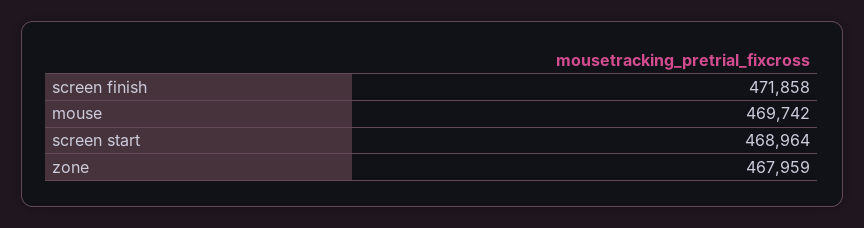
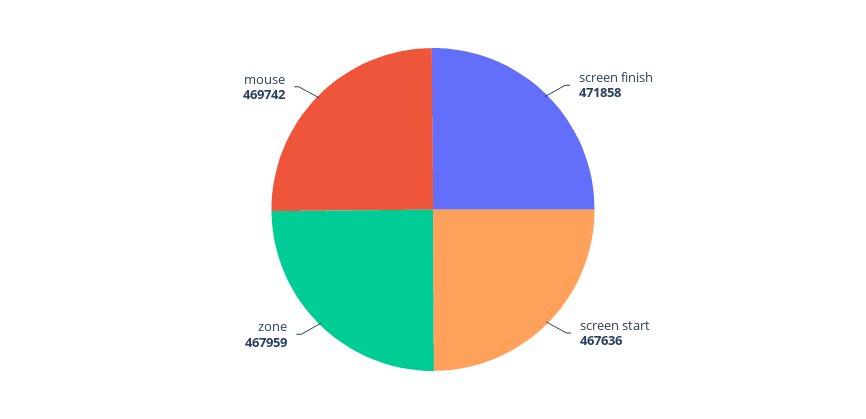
screen start: 468964 -> 467636

